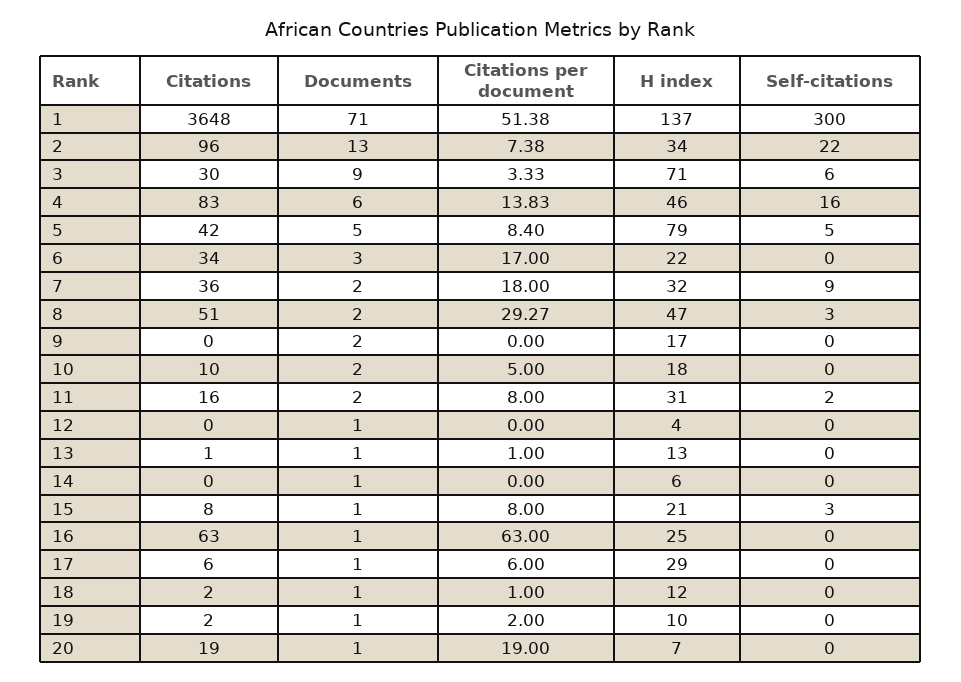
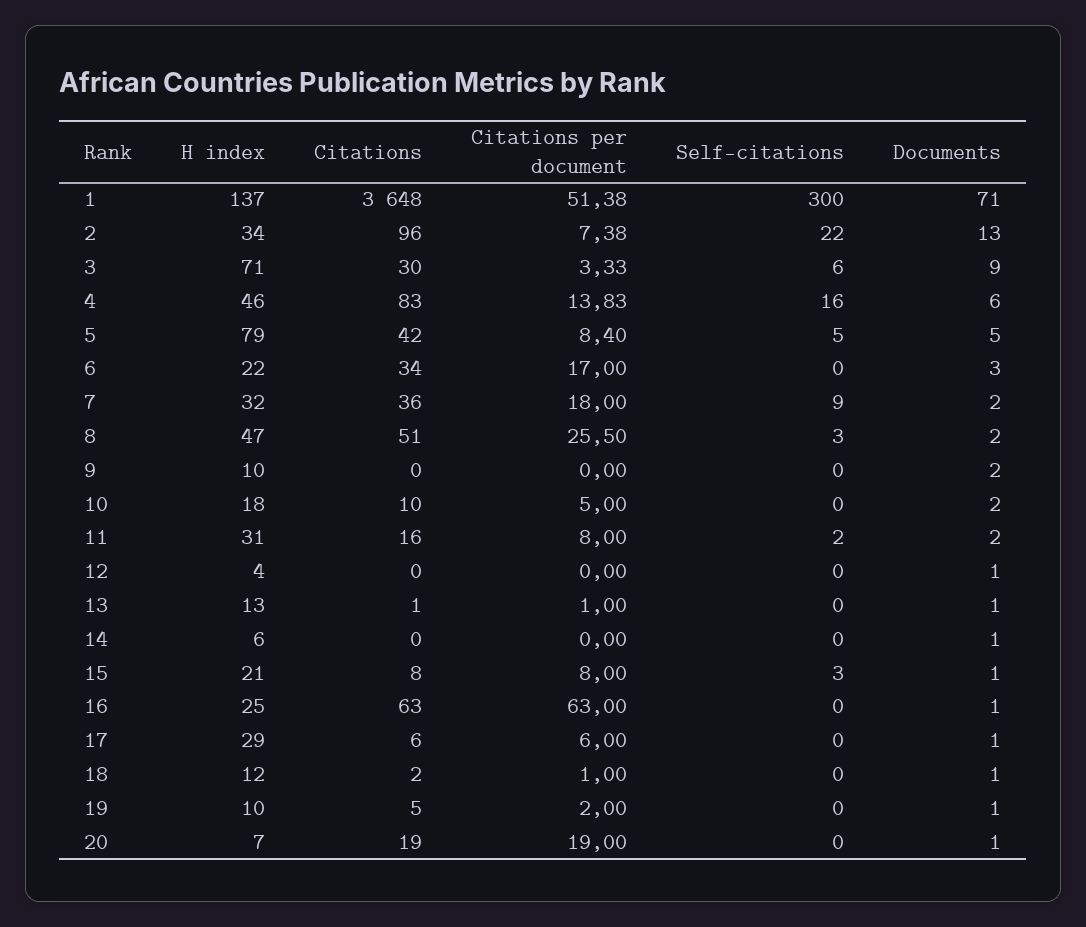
Citations per document, 8: 29.27 -> 25.5
H index, 9: 17 -> 10
Citations, 19: 2 -> 5

